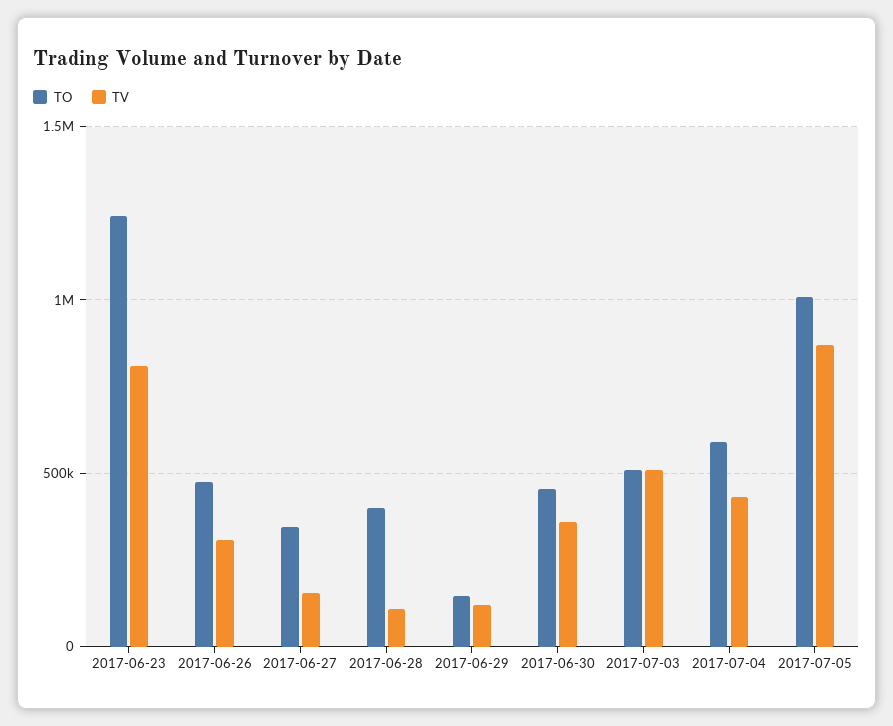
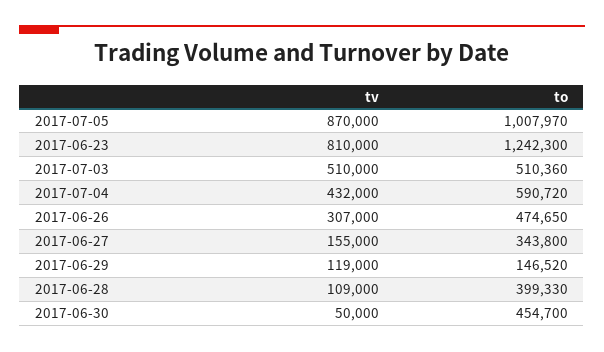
TV, 2017-06-30: 350000 -> 50000

